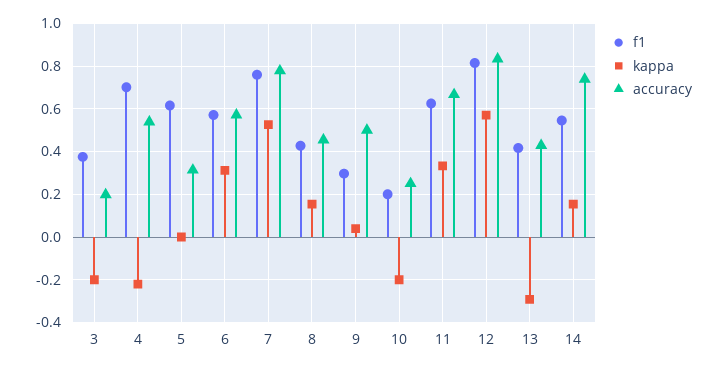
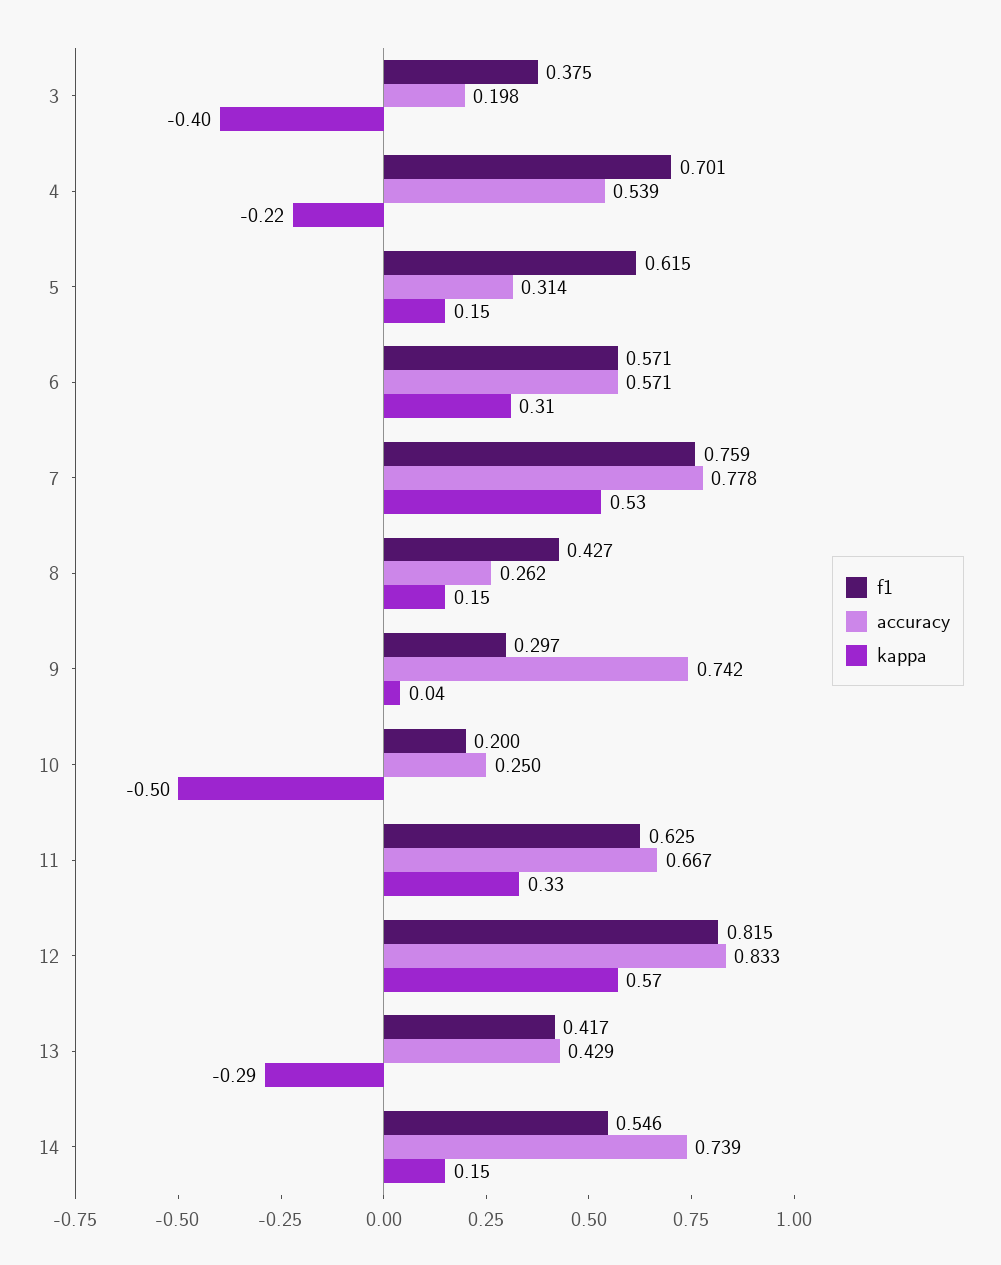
kappa, 3: -0.2 -> -0.4
kappa, 5: 0 -> 0.15
accuracy, 8: 0.45 -> 0.262
accuracy, 9: 0.5 -> 0.742
kappa, 10: -0.2 -> -0.5

